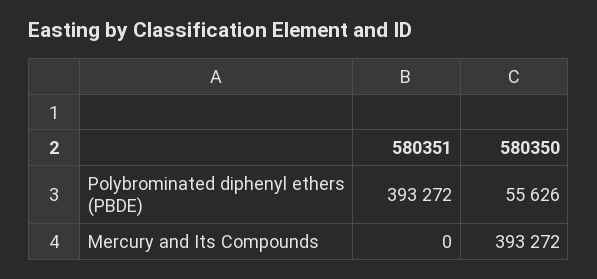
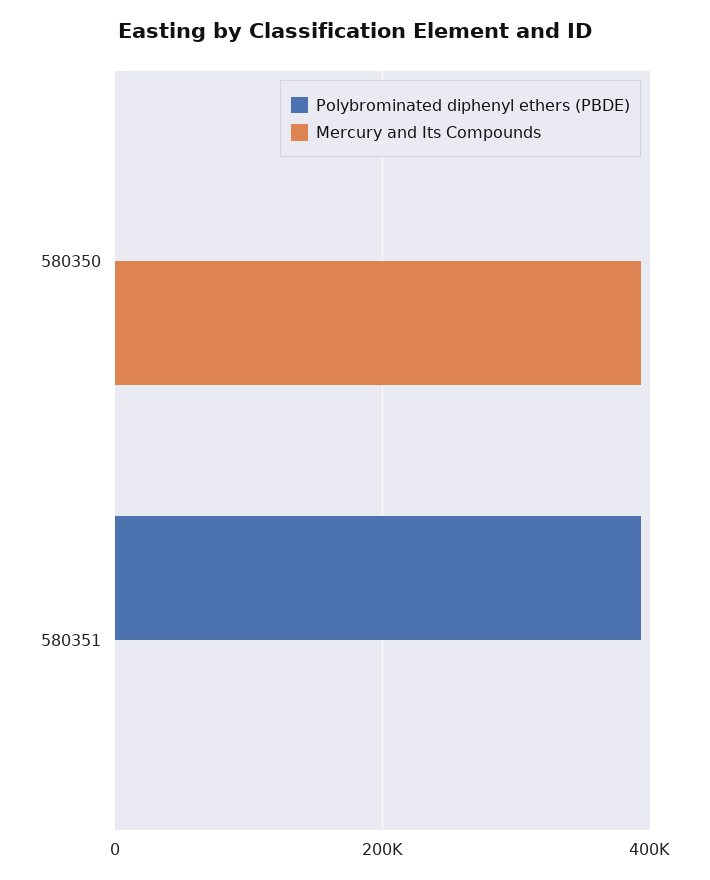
Polybrominated diphenyl ethers (PBDE), 580350: 55626 -> 0

